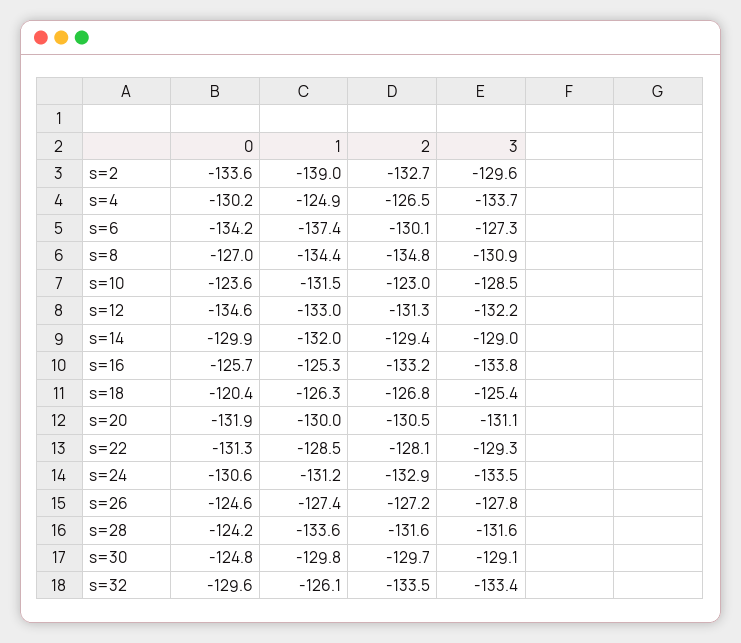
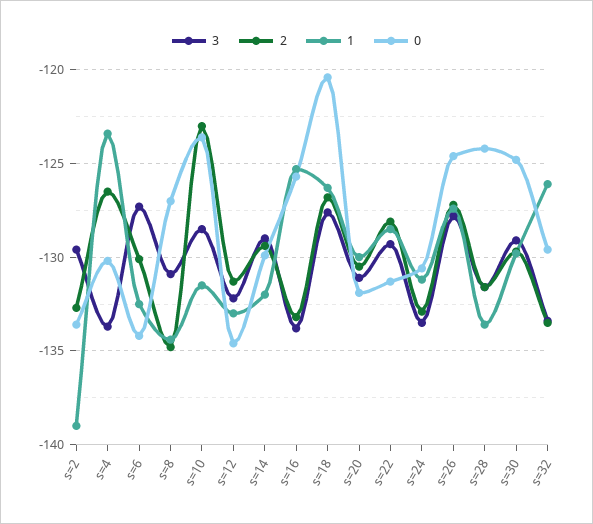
1, s=4: -124.9 -> -123.5
1, s=6: -137.4 -> -132.5
3, s=18: -125.4 -> -127.5

